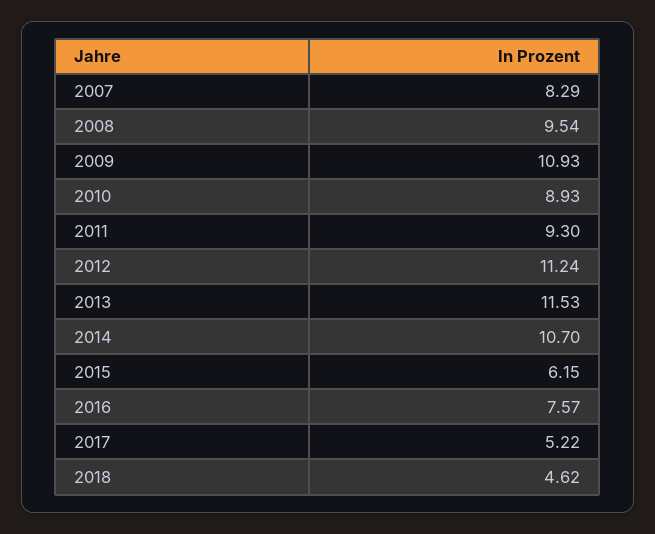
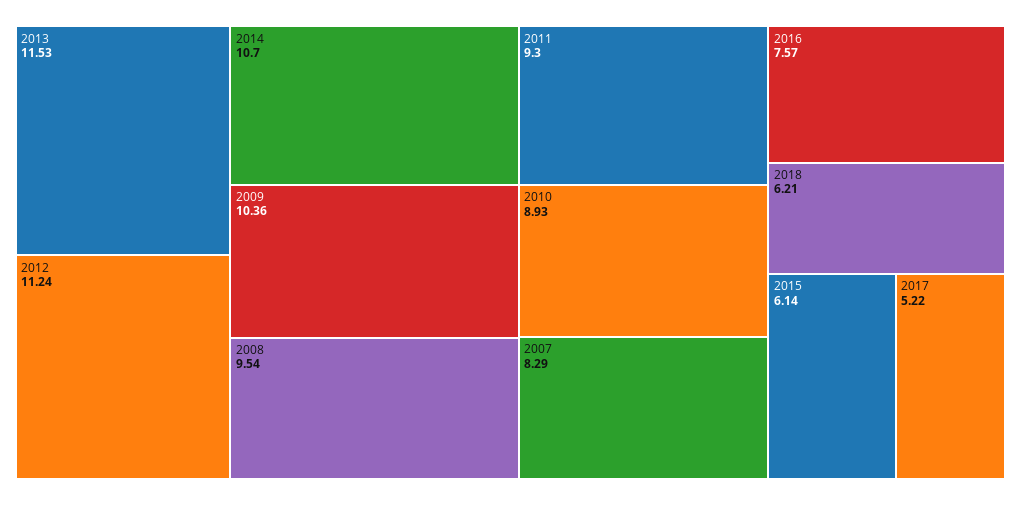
2009: 10.93 -> 10.36
2015: 6.15 -> 6.14
2018: 4.62 -> 6.21

